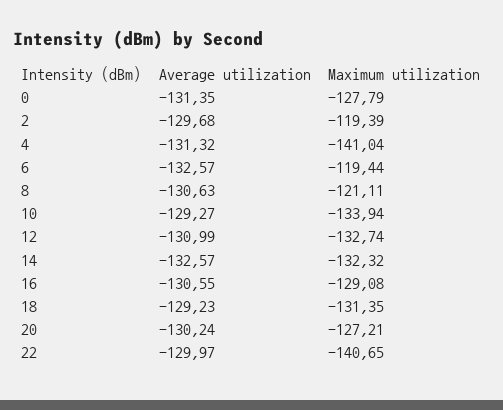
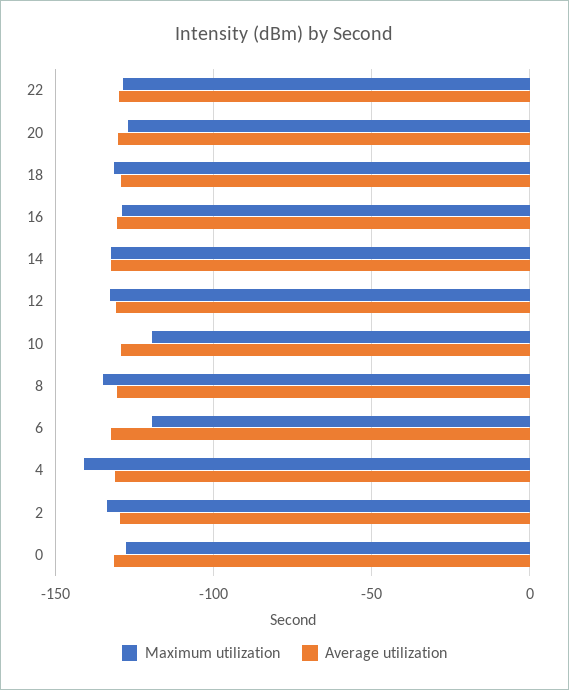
Maximum utilization, 2: -119.39 -> -135
Maximum utilization, 8: -121.11 -> -135
Maximum utilization, 10: -133.94 -> -120
Maximum utilization, 22: -140.65 -> -130

